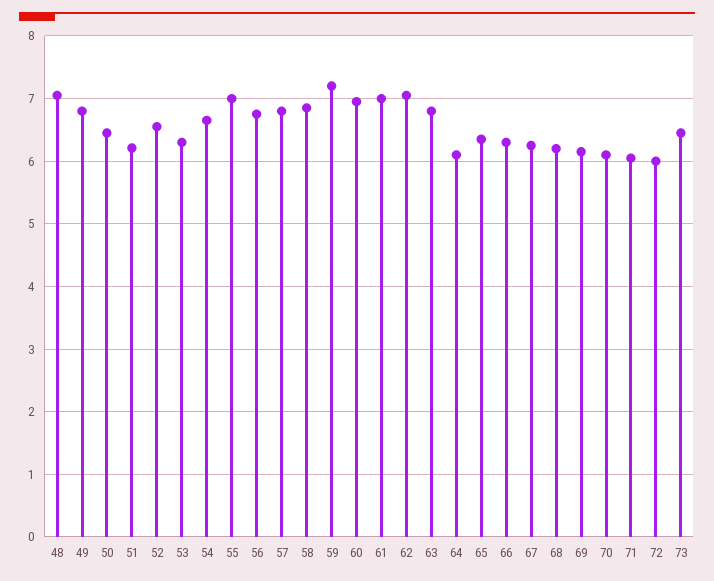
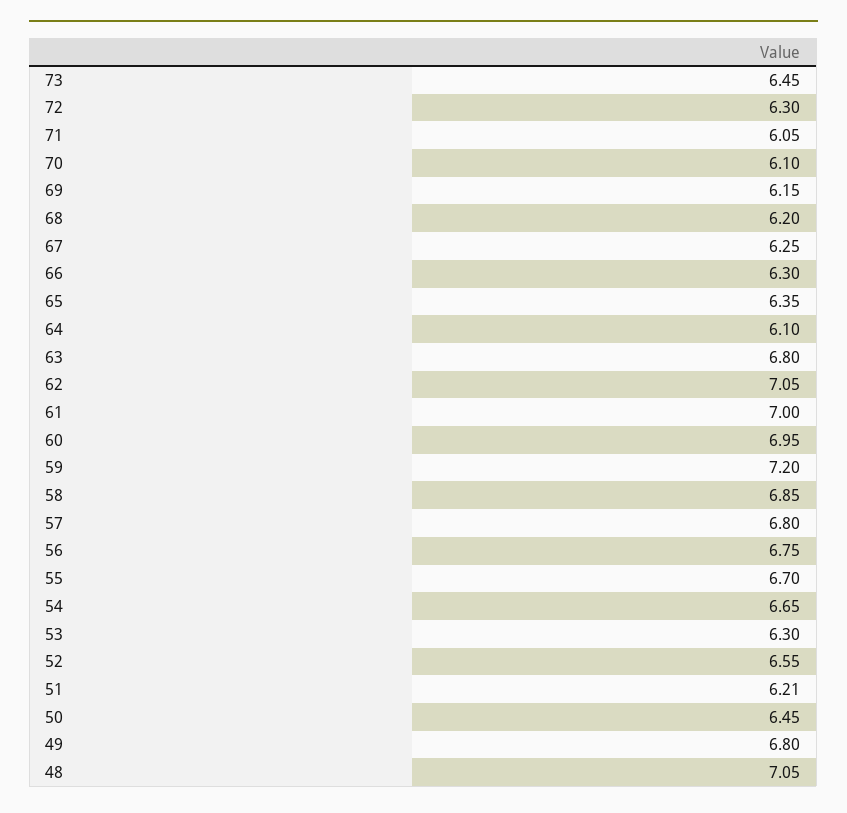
55: 7 -> 6.7
72: 6 -> 6.3

